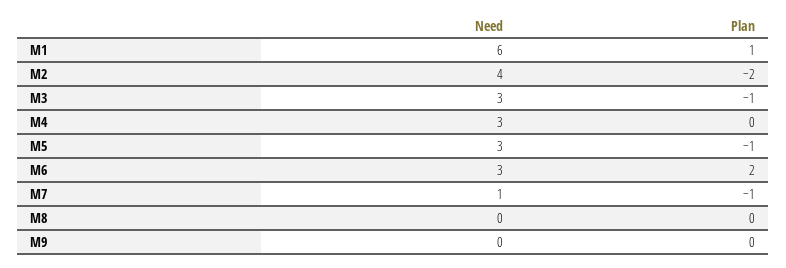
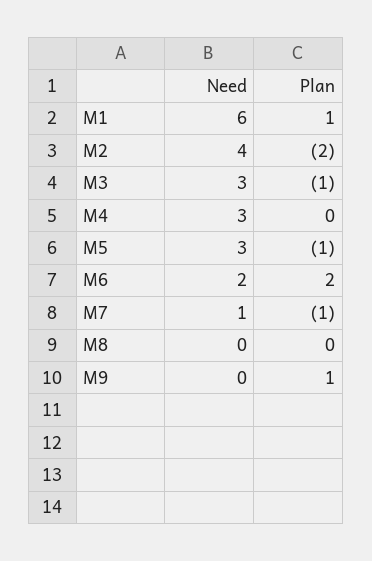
Need, M6: 3 -> 2
Plan, M9: 0 -> 1

